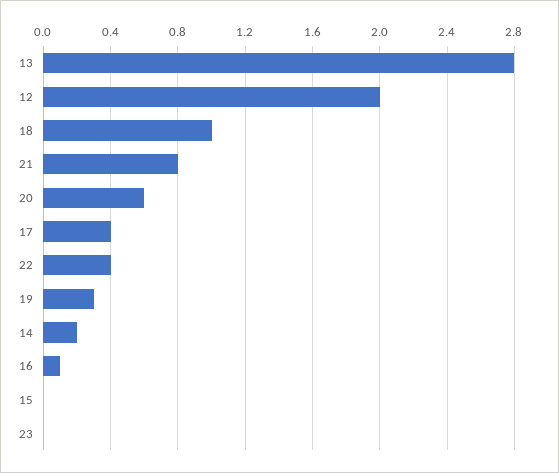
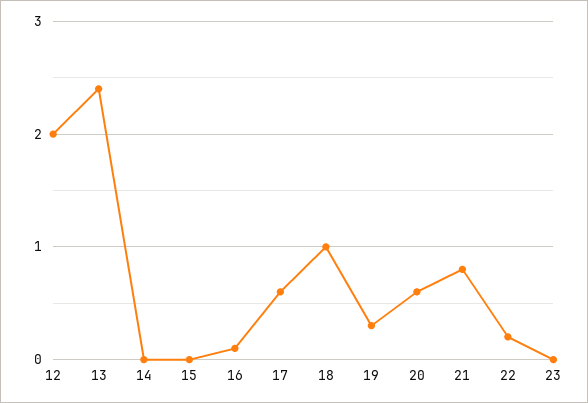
13: 2.8 -> 2.4
17: 0.4 -> 0.6
22: 0.4 -> 0.2
14: 0.2 -> 0

